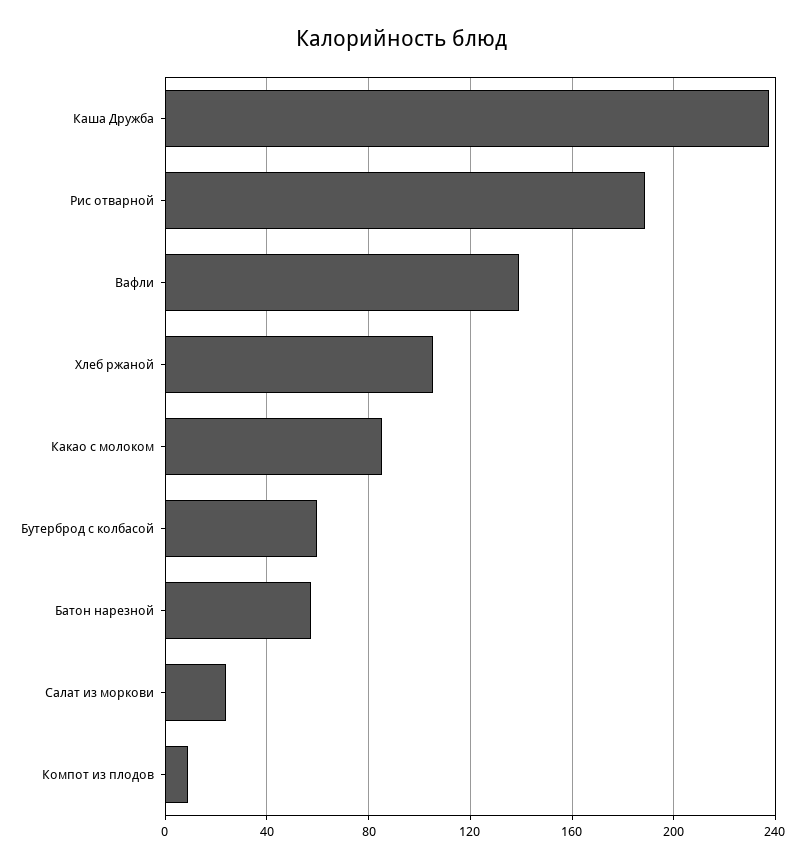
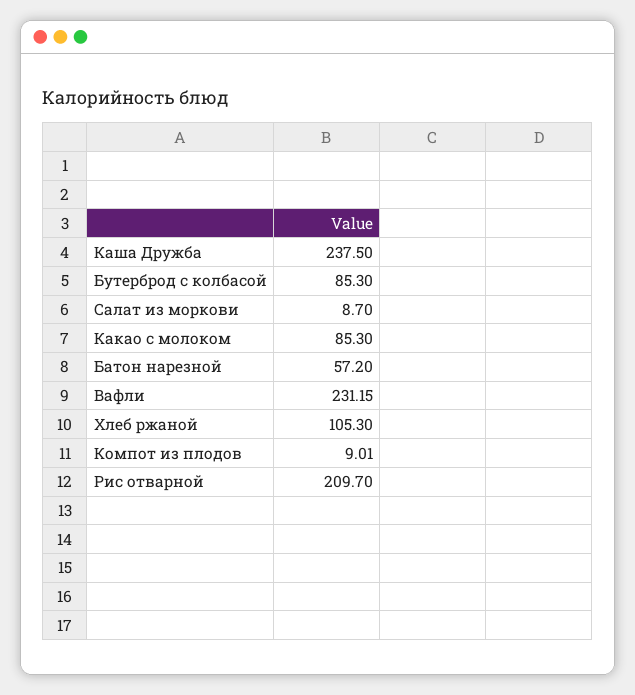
Рис отварной: 190 -> 209.7
Вафли: 140 -> 231.15
Бутерброд с колбасой: 60 -> 85.3
Салат из моркови: 25 -> 8.7

